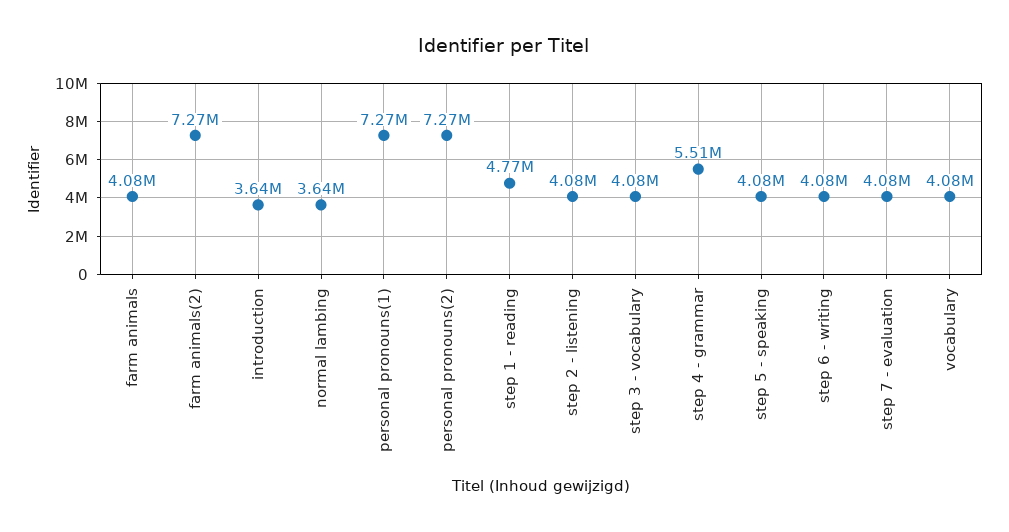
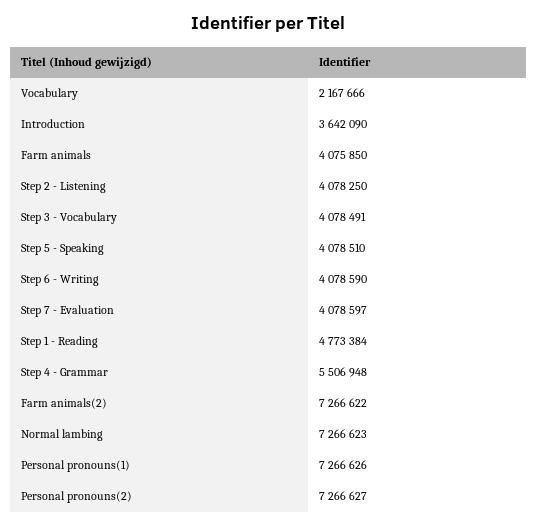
normal lambing: 3640000 -> 7266623
vocabulary: 4080000 -> 2167666

